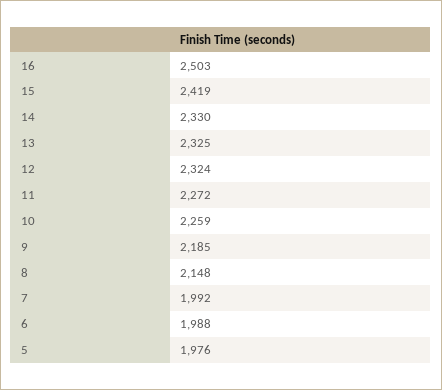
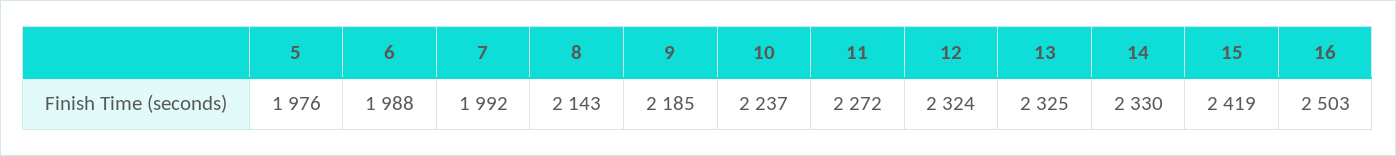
10: 2259 -> 2237
8: 2148 -> 2143

